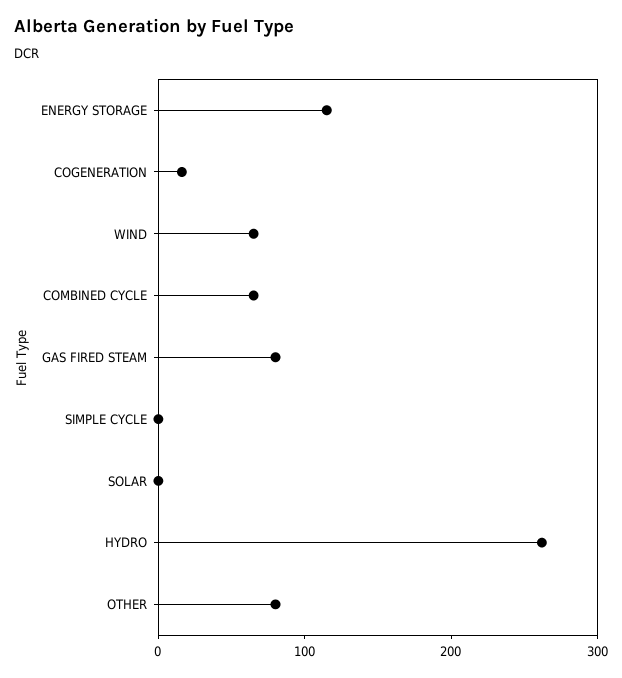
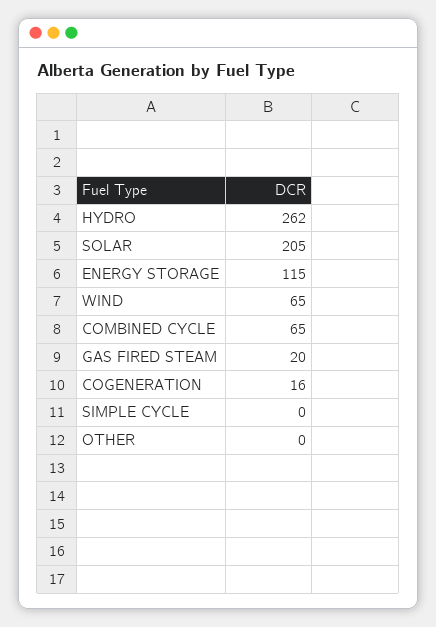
GAS FIRED STEAM: 80 -> 20
SOLAR: 0 -> 205
OTHER: 80 -> 0

